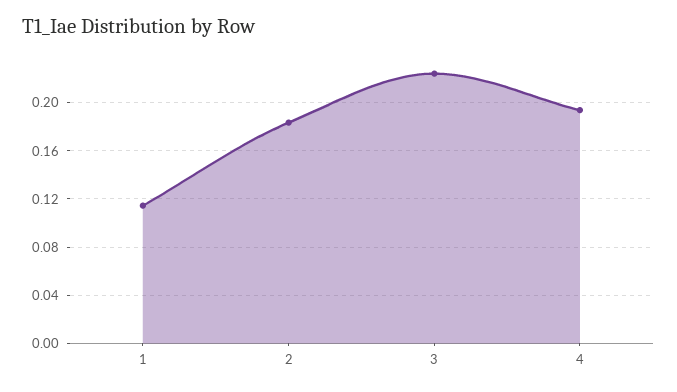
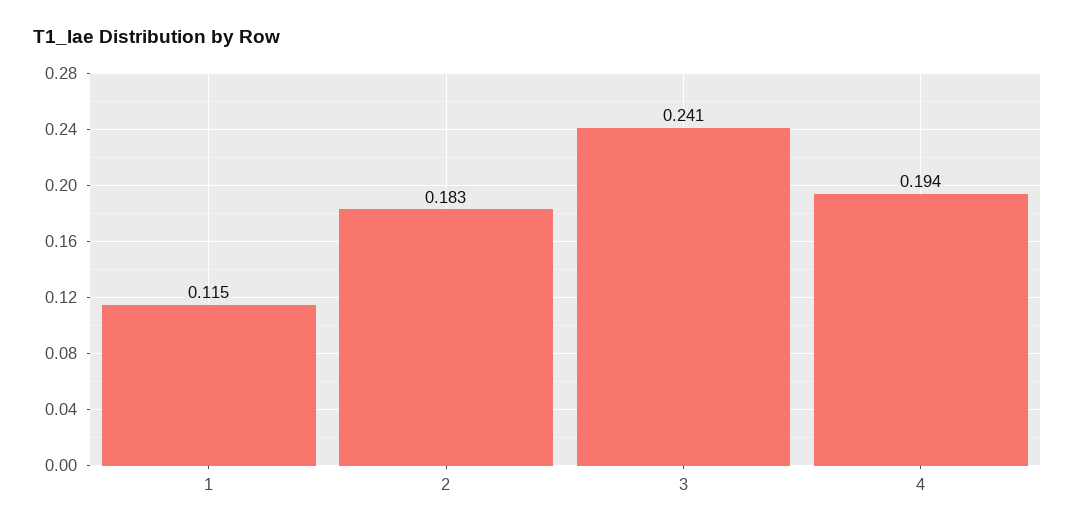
3: 0.225 -> 0.241

